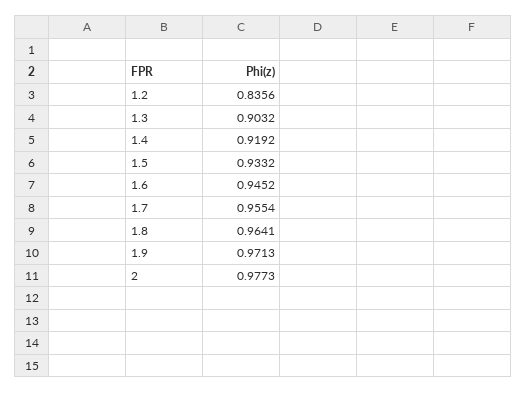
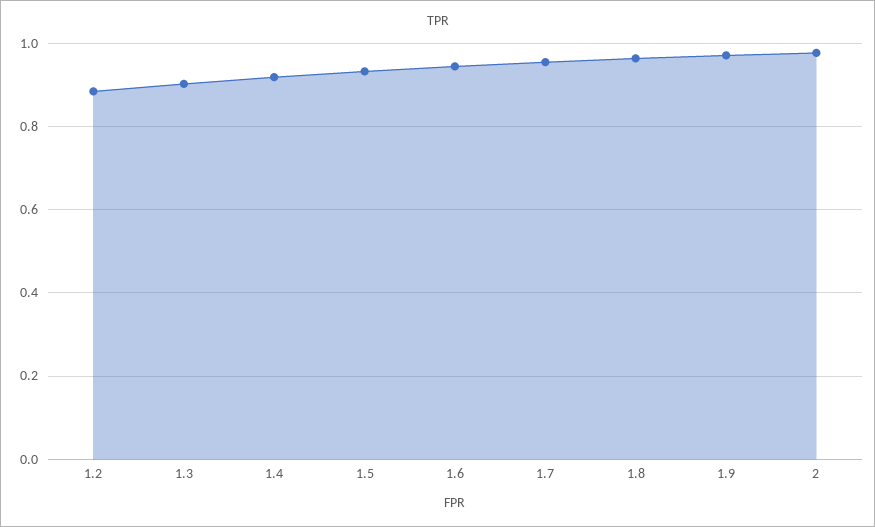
1.2: 0.8356 -> 0.88

